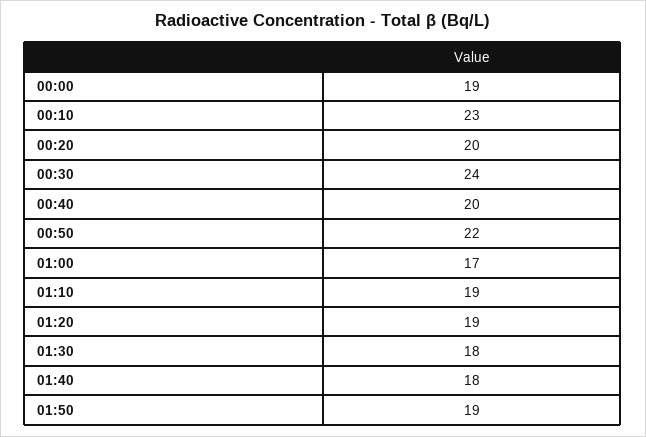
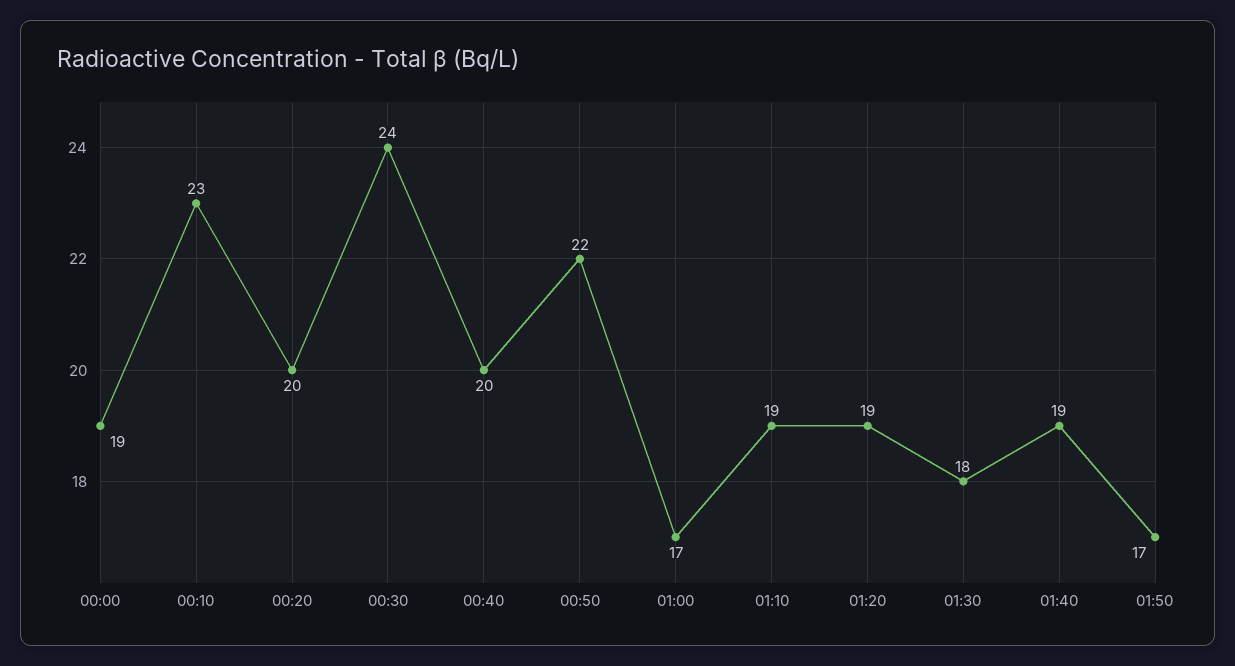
01:40: 18 -> 19
01:50: 19 -> 17

